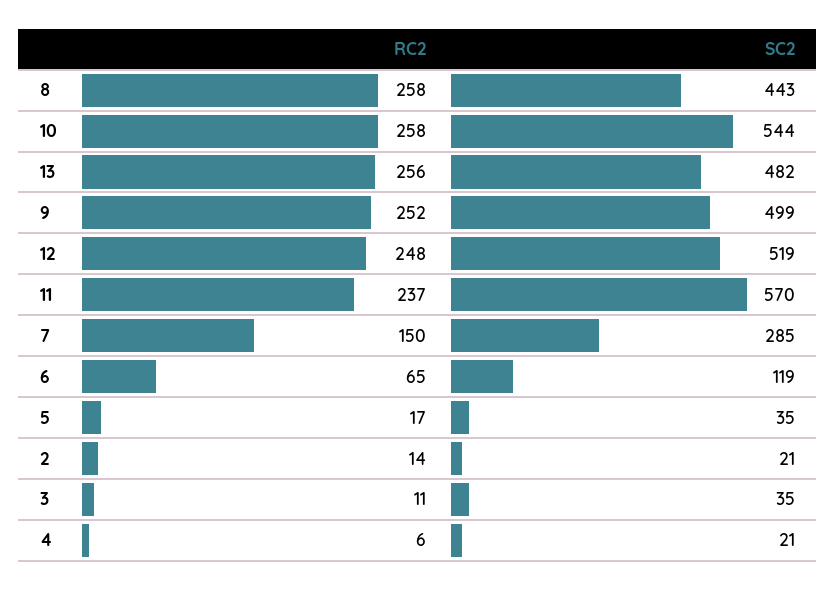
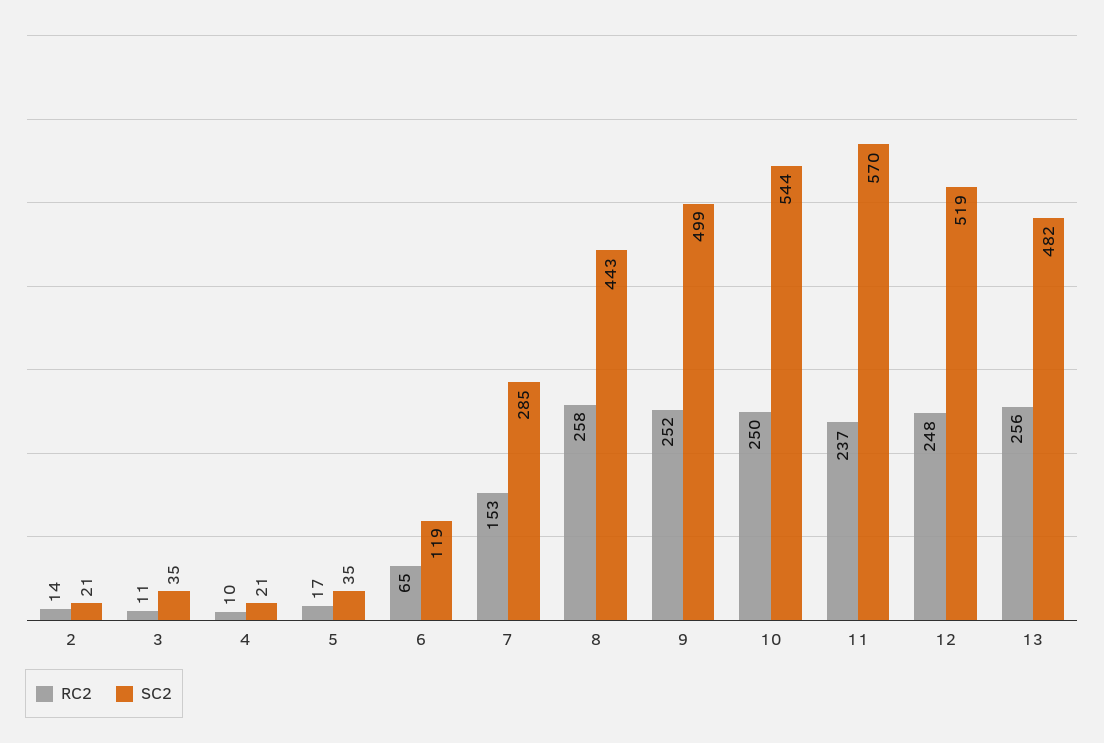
RC2, 10: 258 -> 250
RC2, 7: 150 -> 153
RC2, 4: 6 -> 10

